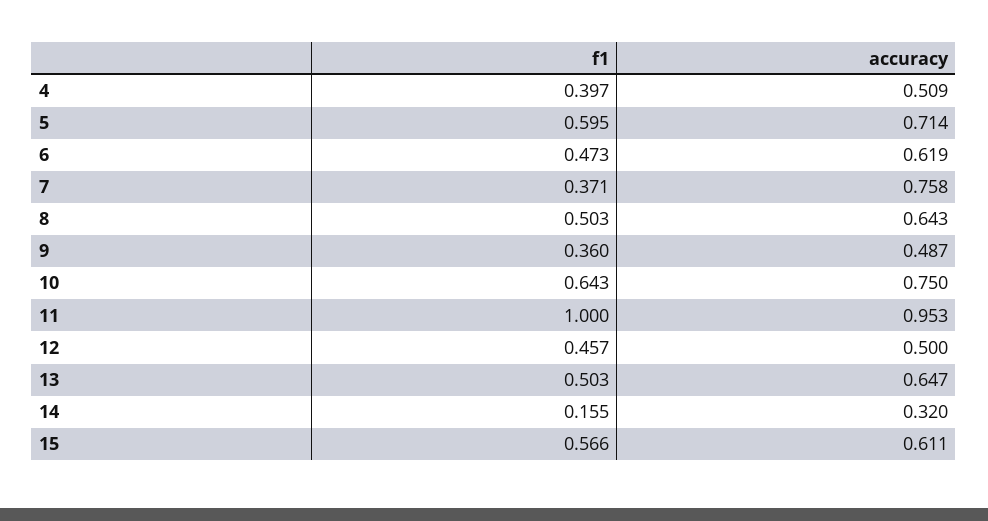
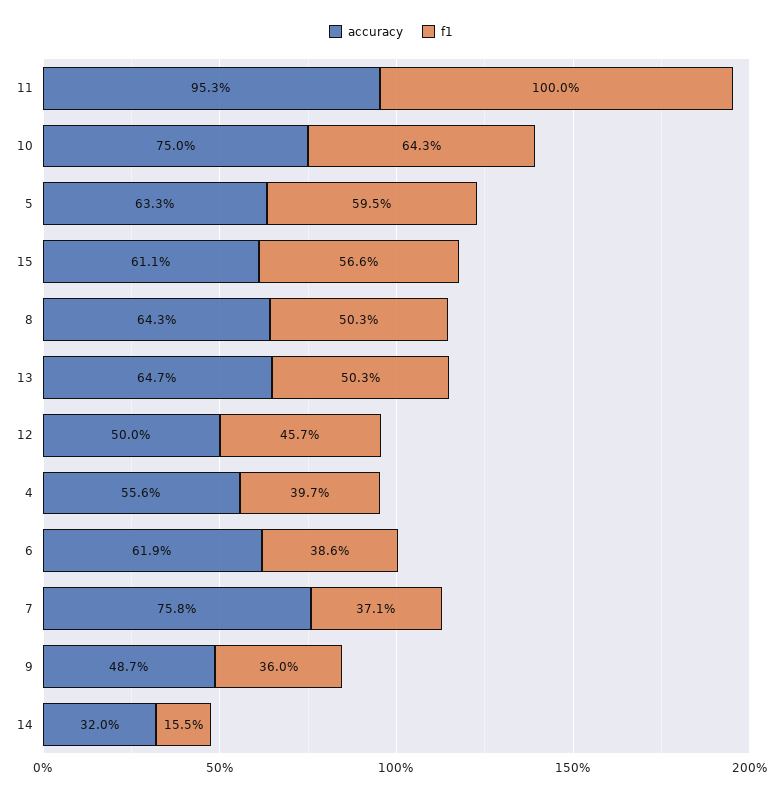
accuracy, 4: 0.509 -> 0.556
accuracy, 5: 0.714 -> 0.633
f1, 6: 0.473 -> 0.386

